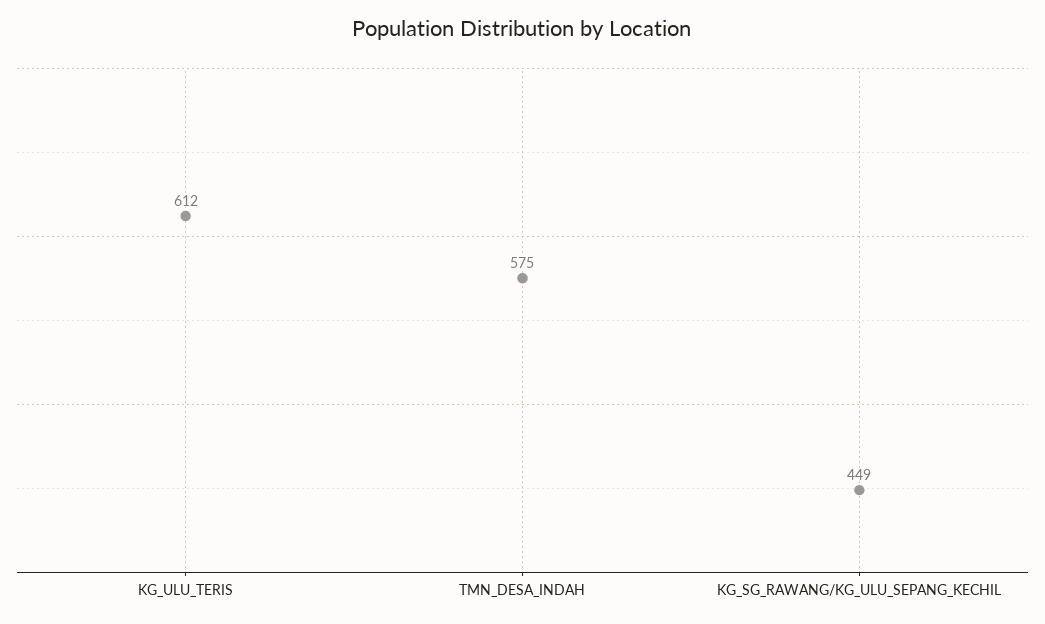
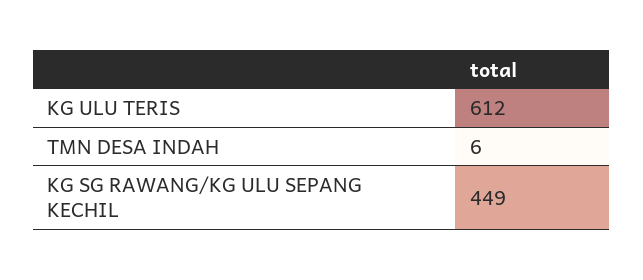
TMN_DESA_INDAH: 575 -> 6

